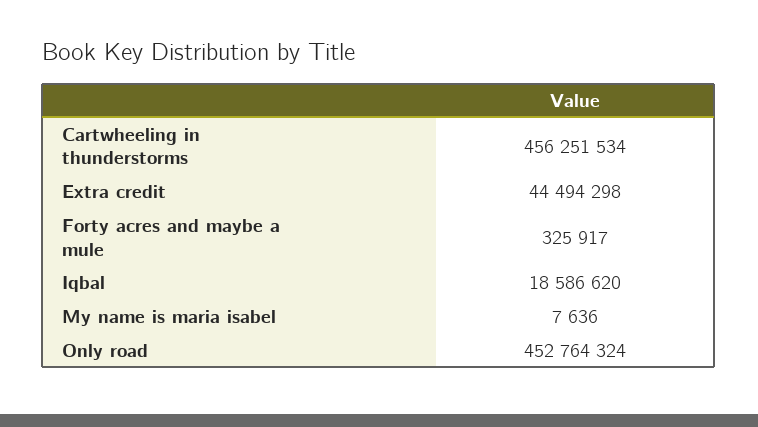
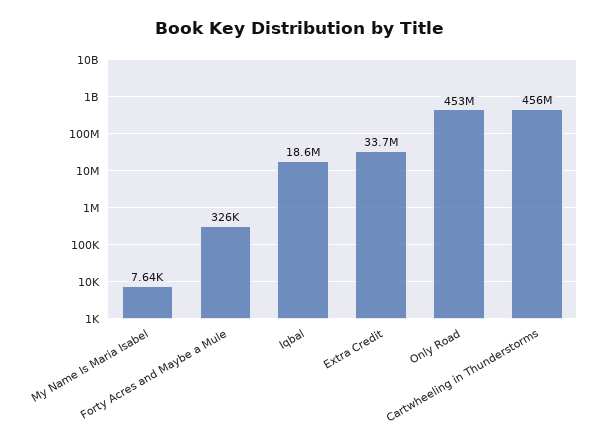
Extra credit: 44494298 -> 33700000

